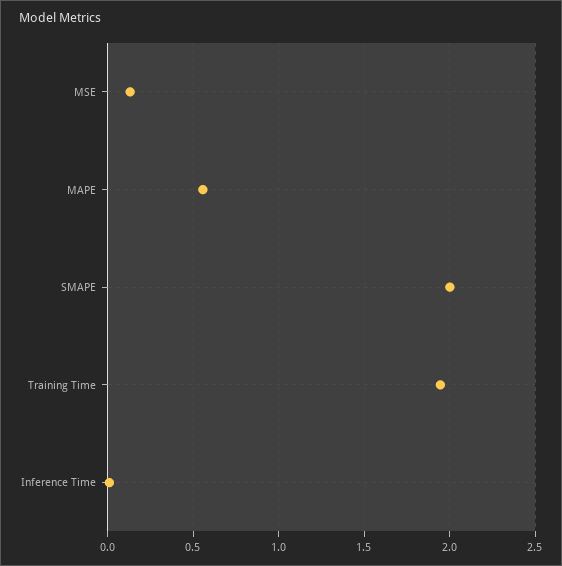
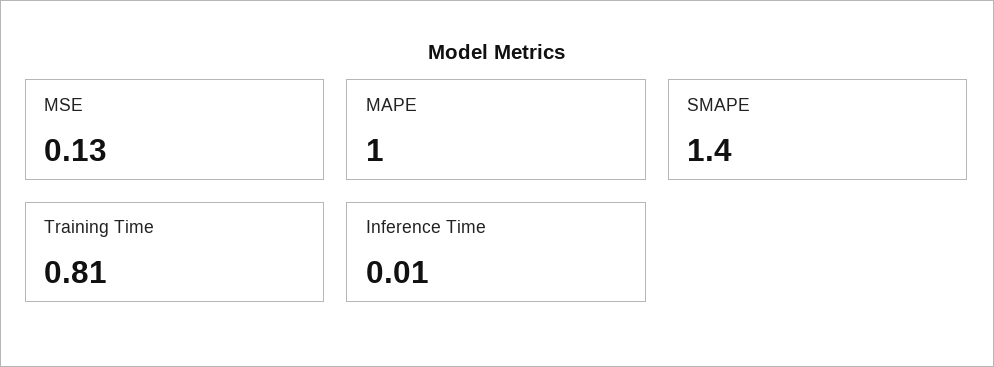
MAPE: 0.55 -> 1
SMAPE: 2 -> 1.4
Training Time: 1.95 -> 0.81

